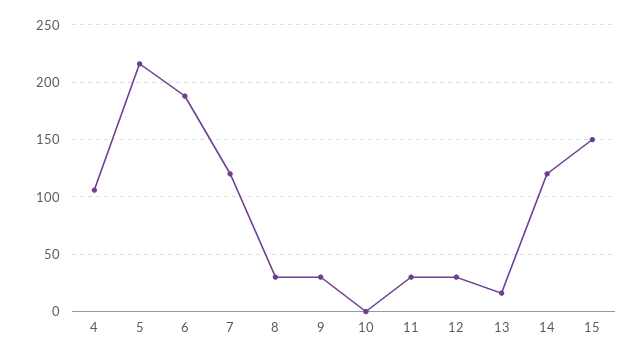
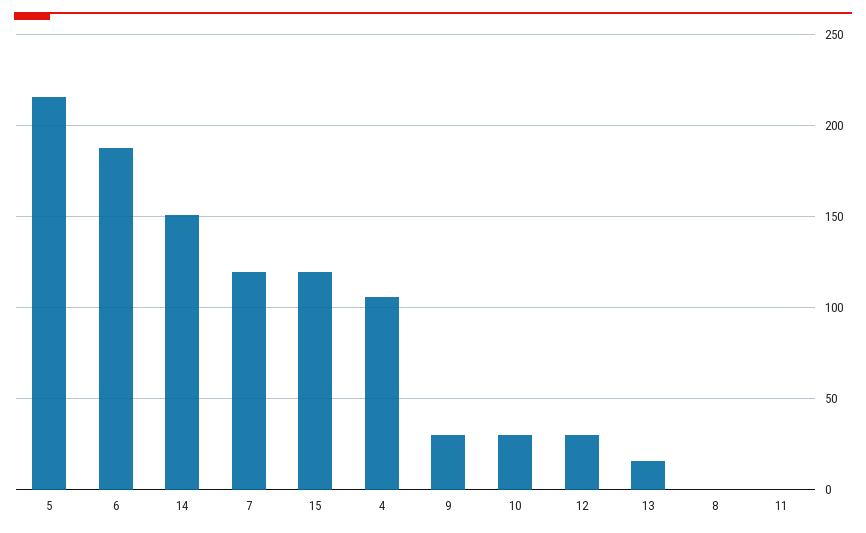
8: 30 -> 0
10: 0 -> 30
11: 30 -> 0
14: 120 -> 150
15: 150 -> 120

